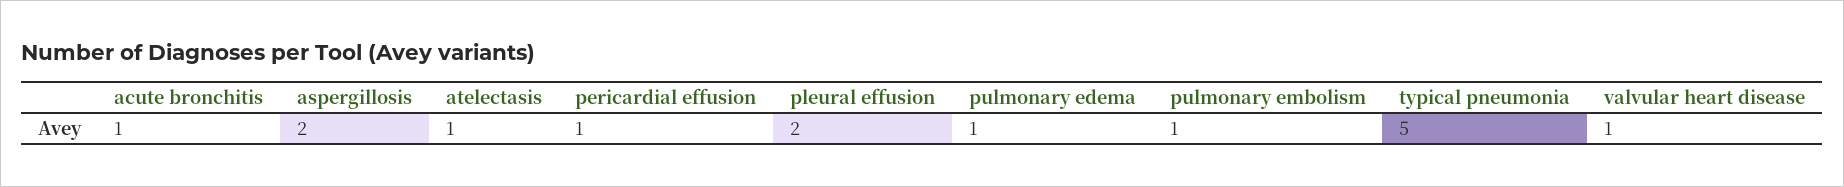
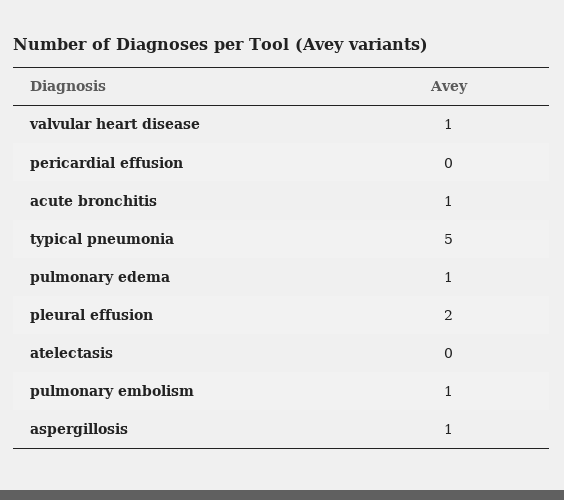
aspergillosis: 2 -> 1
atelectasis: 1 -> 0
pericardial effusion: 1 -> 0

